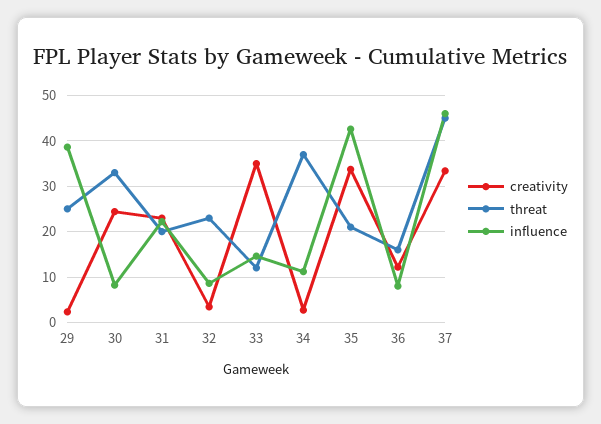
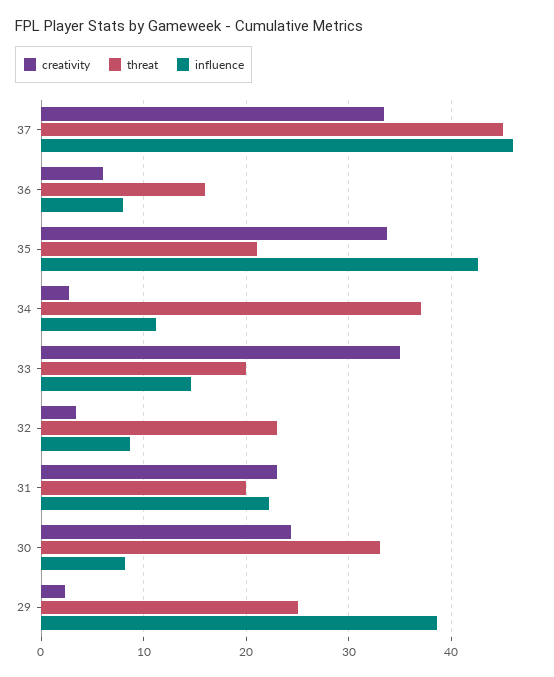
threat, 33: 12 -> 20
creativity, 36: 12 -> 6

